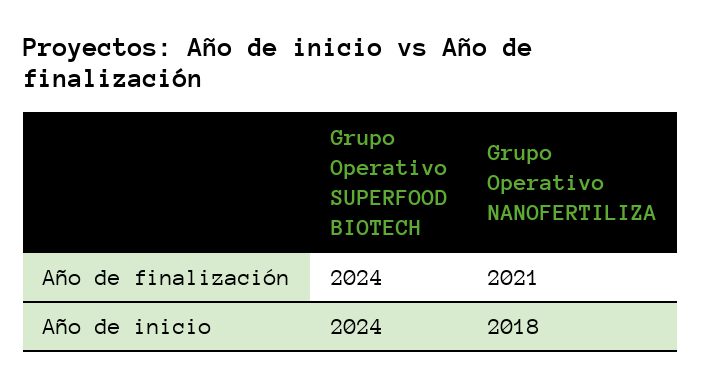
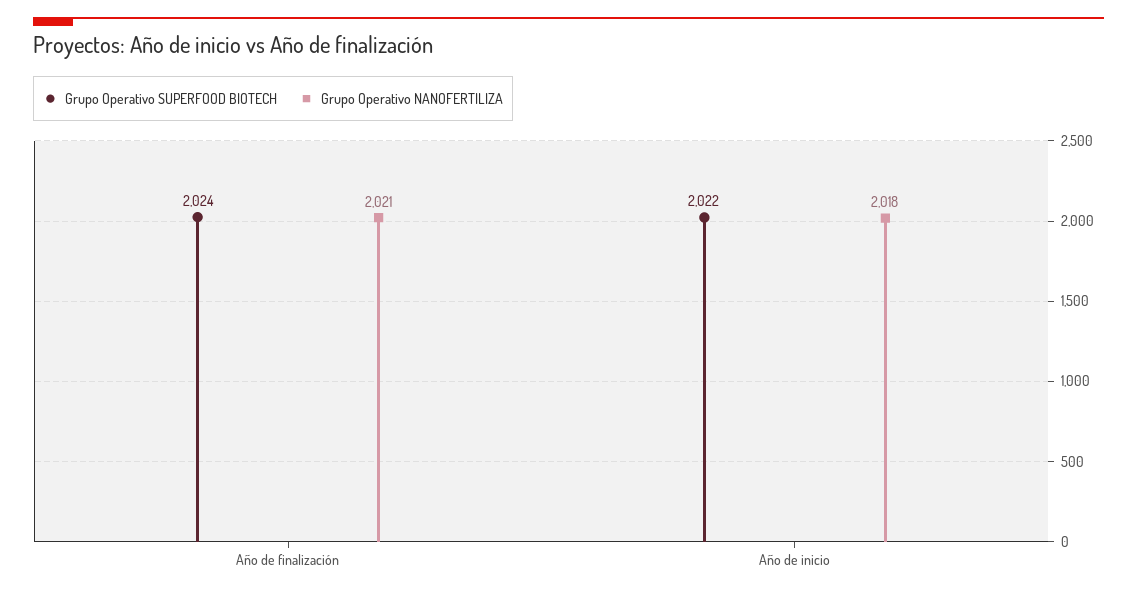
Grupo Operativo SUPERFOOD BIOTECH, Año de inicio: 2024 -> 2022

